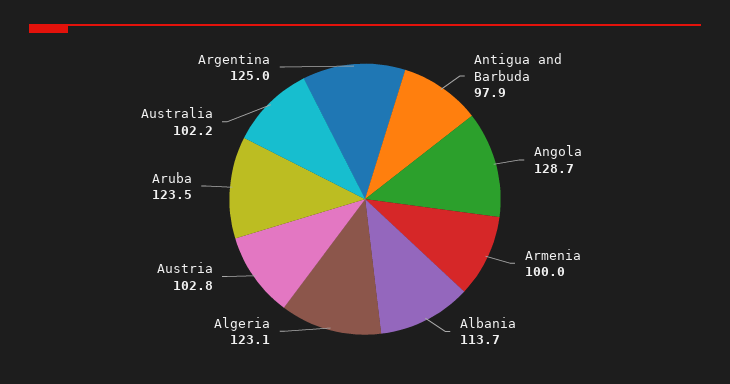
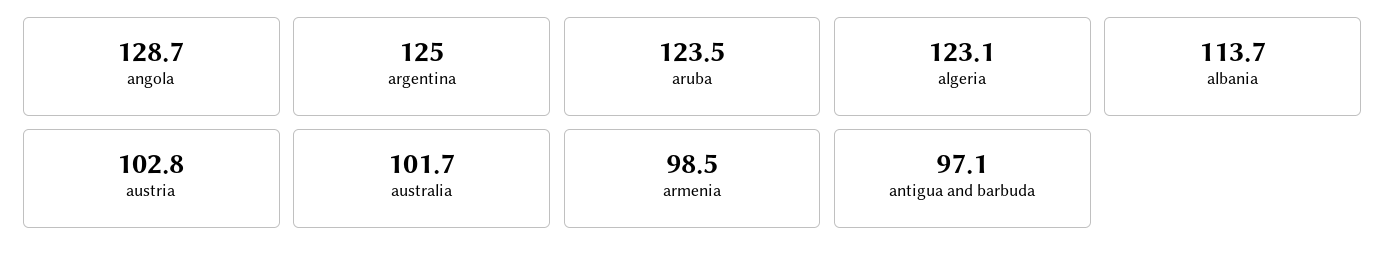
Antigua and Barbuda: 97.9 -> 97.1
Armenia: 100 -> 98.5
Australia: 102.2 -> 101.7

